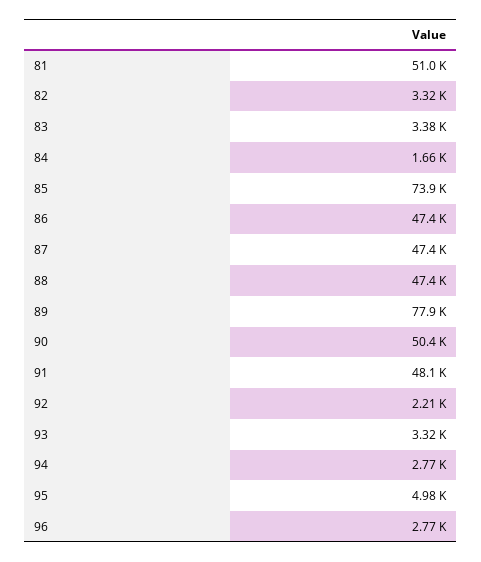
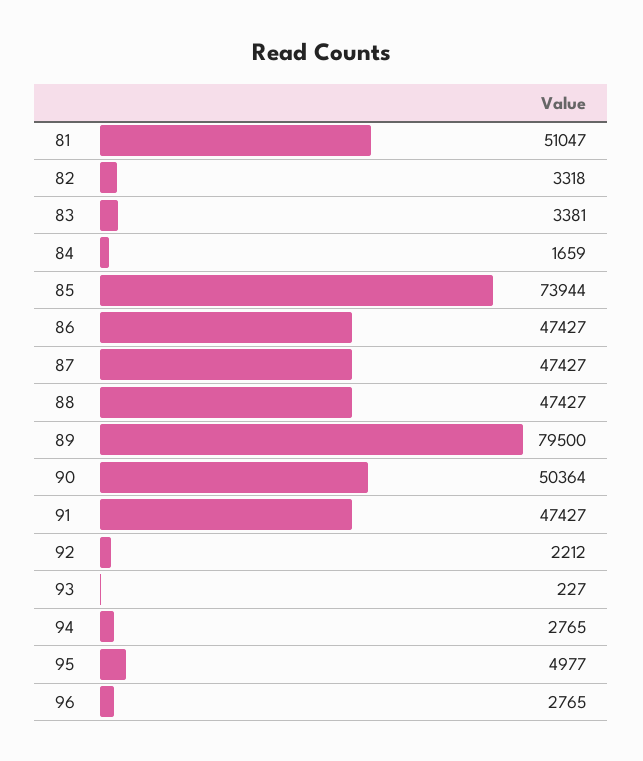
89: 77900 -> 79500
91: 48100 -> 47427
93: 3320 -> 227

